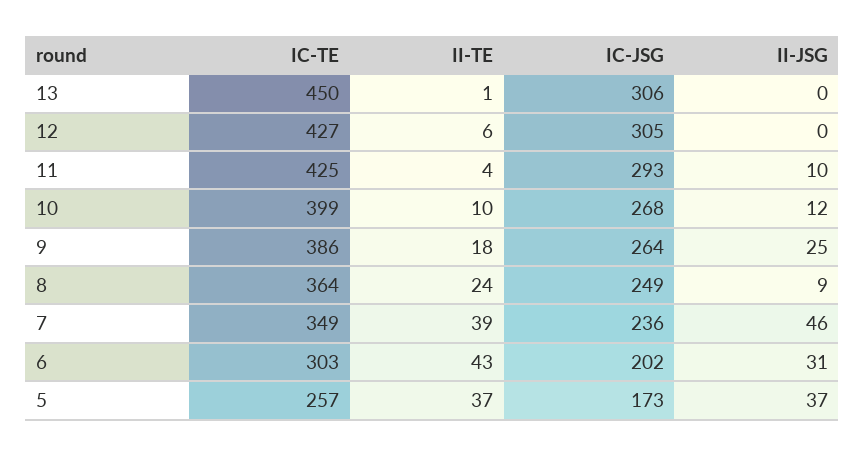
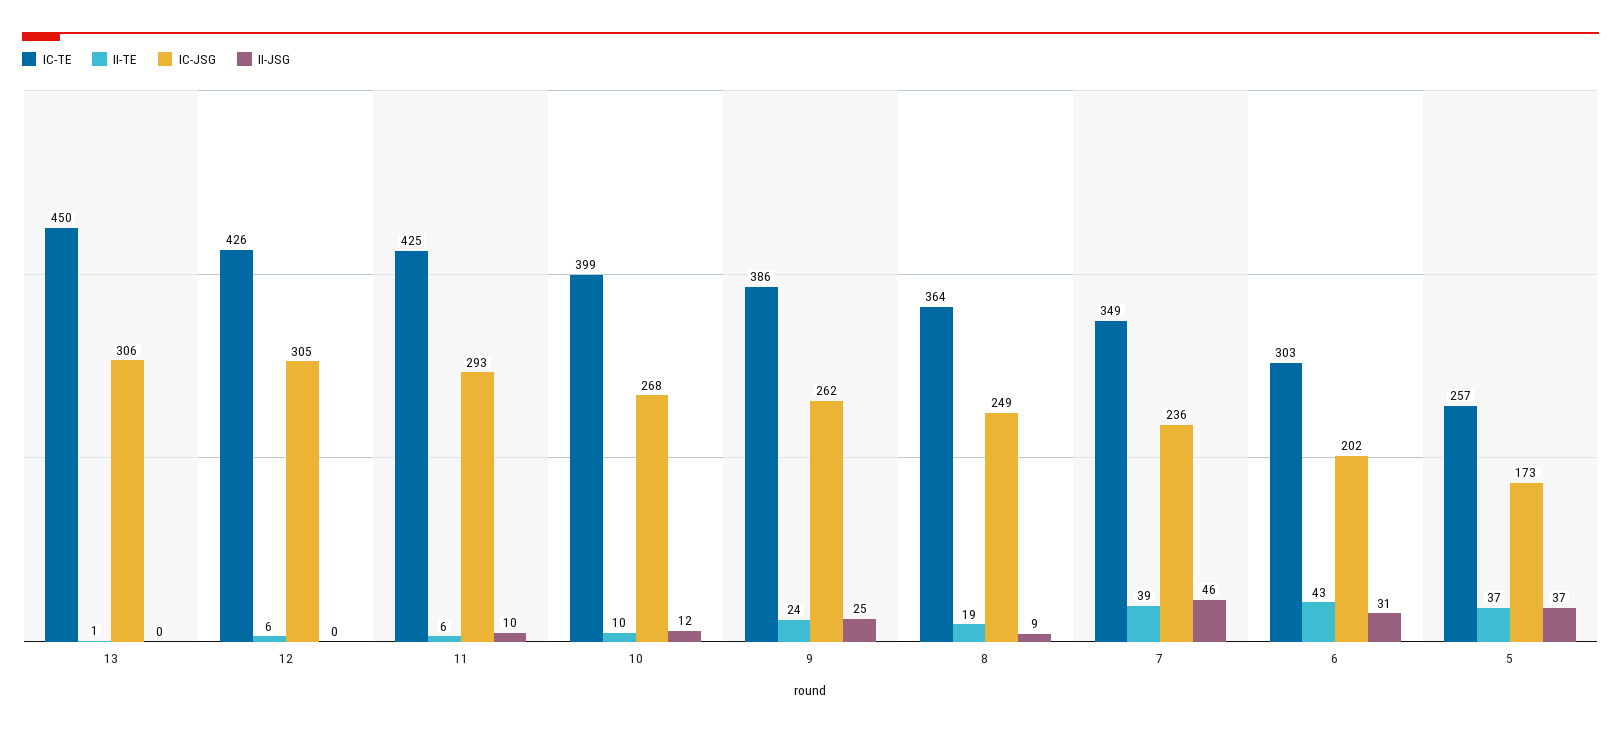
IC-TE, 12: 427 -> 426
II-TE, 11: 4 -> 6
II-TE, 9: 18 -> 24
IC-JSG, 9: 264 -> 262
II-TE, 8: 24 -> 19

